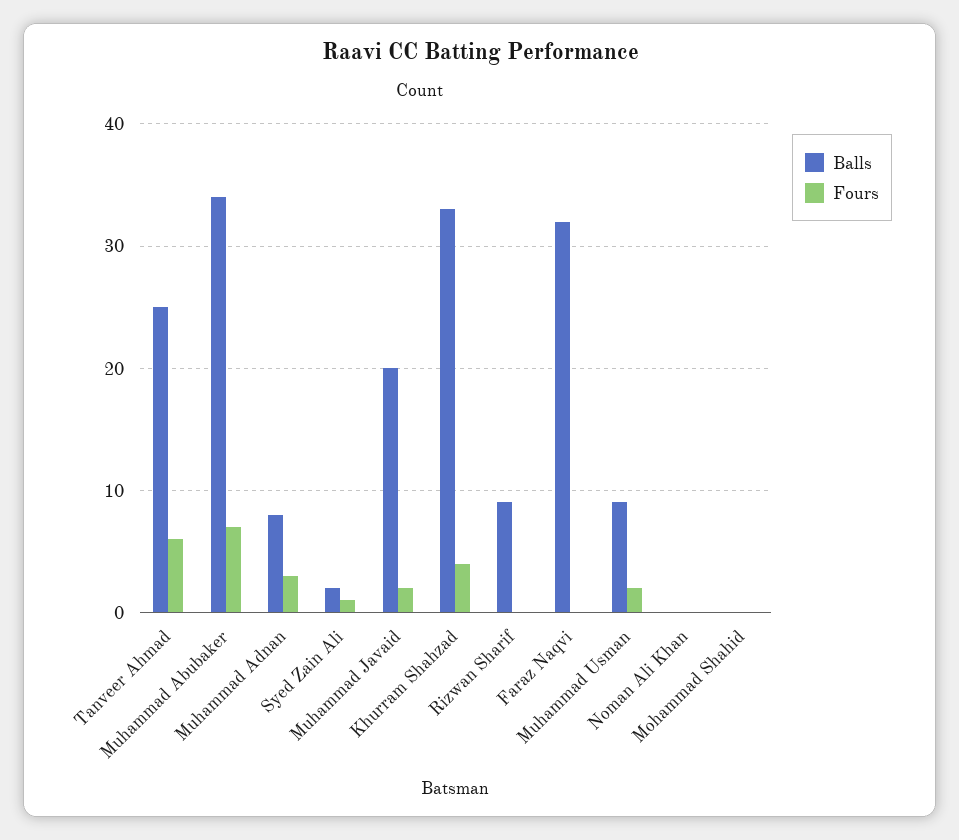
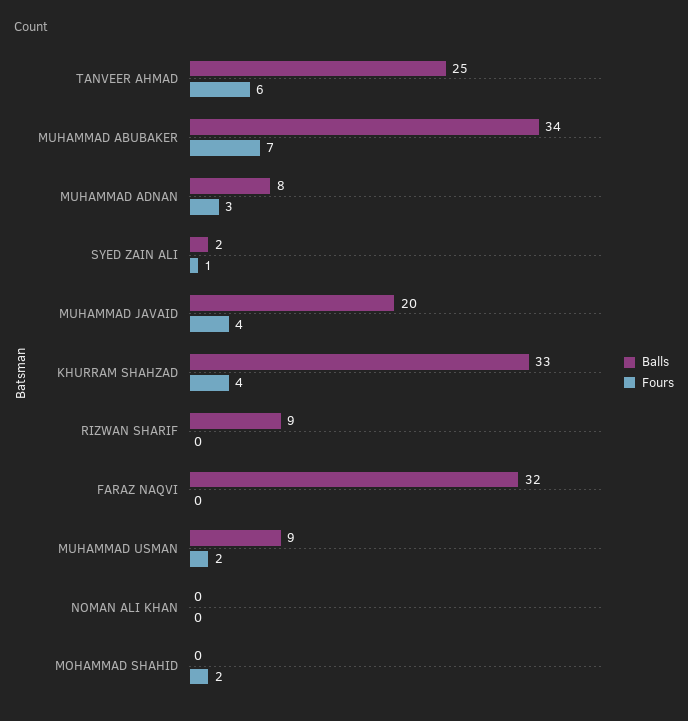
Fours, Muhammad Javaid: 2 -> 4
Fours, Mohammad Shahid: 0 -> 2

